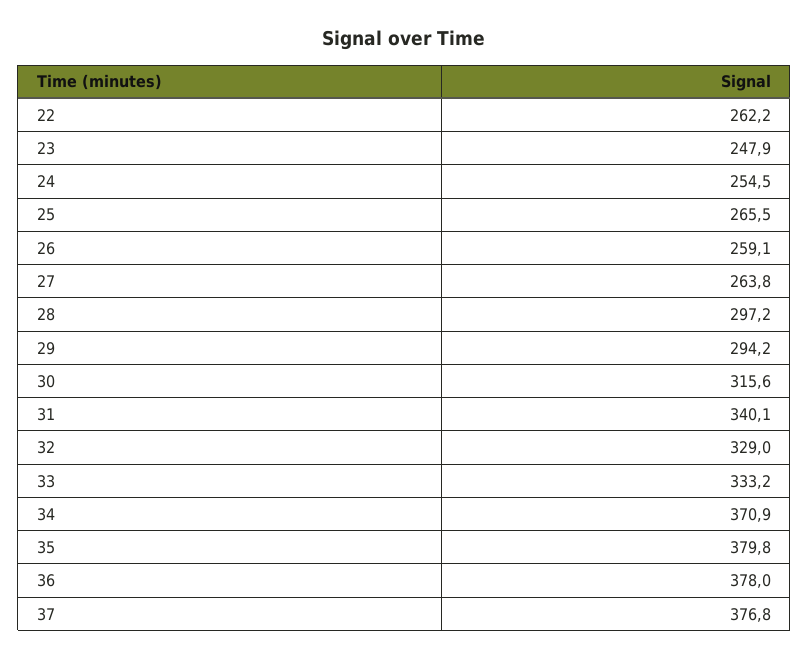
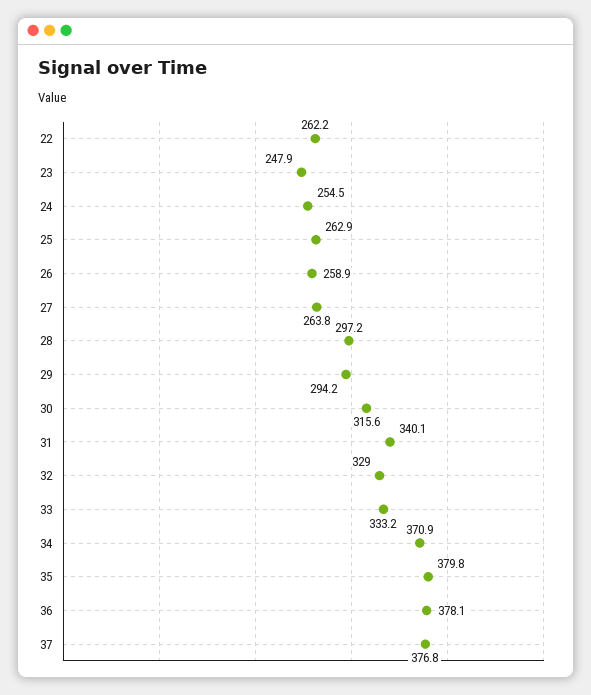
25: 265.5 -> 262.9
26: 259.1 -> 258.9
36: 378 -> 378.1

